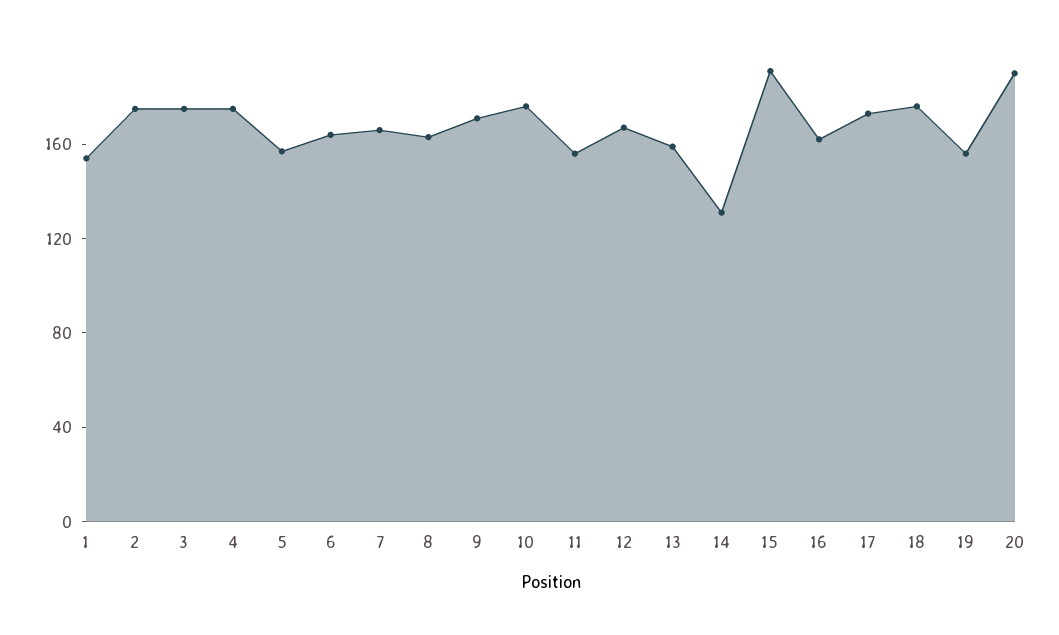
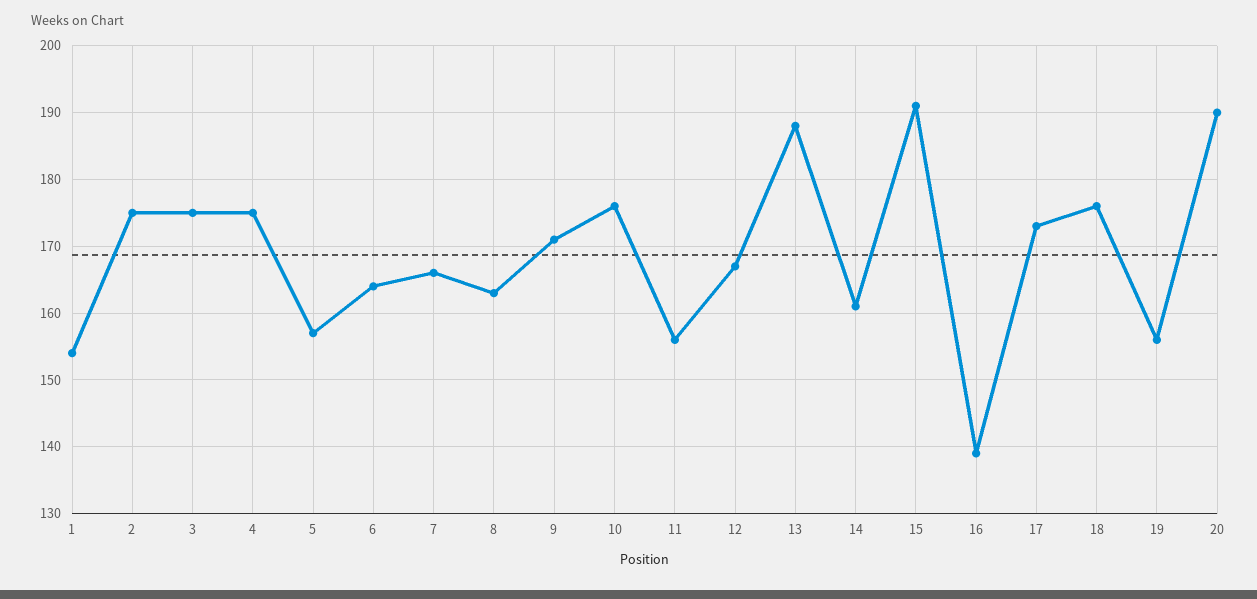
13: 160 -> 188
14: 130 -> 161
16: 160 -> 139

